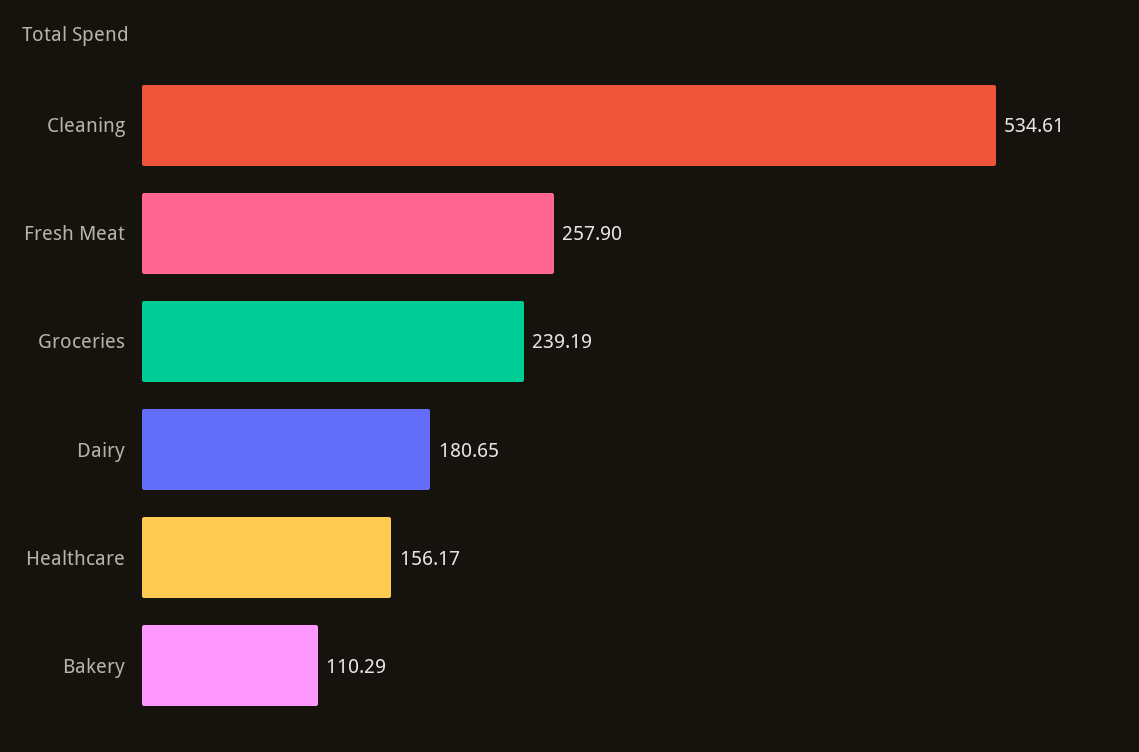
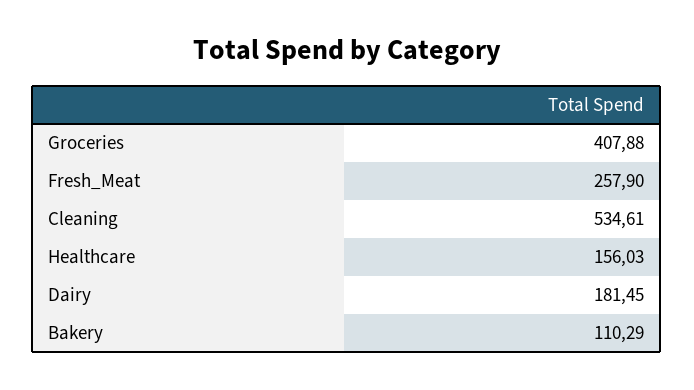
Groceries: 239.19 -> 407.88
Dairy: 180.65 -> 181.45
Healthcare: 156.17 -> 156.03

